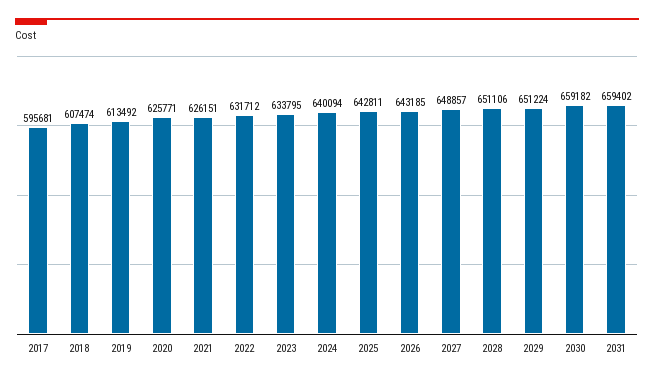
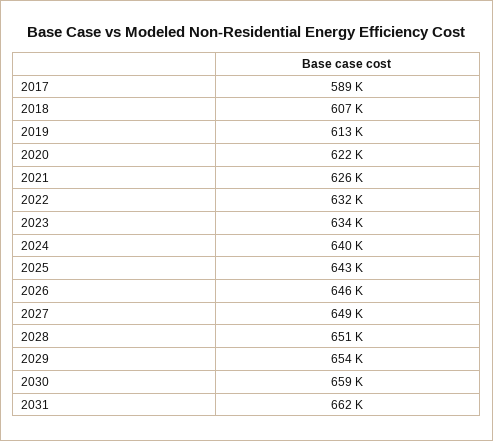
2017: 595681 -> 589000
2020: 625771 -> 622000
2026: 643185 -> 646000
2029: 651224 -> 654000
2031: 659402 -> 662000

